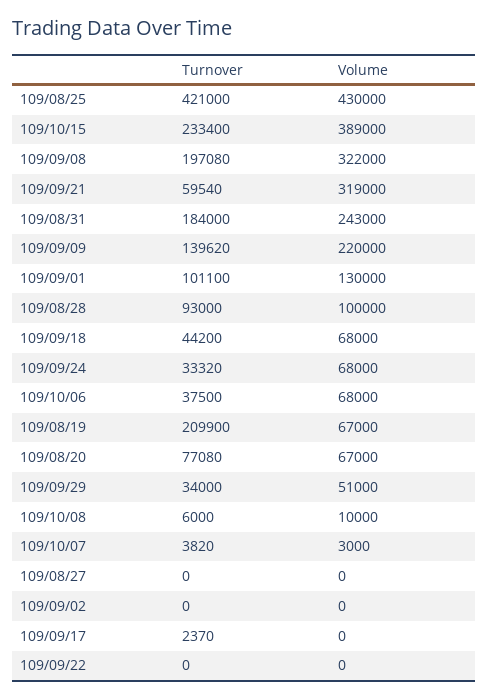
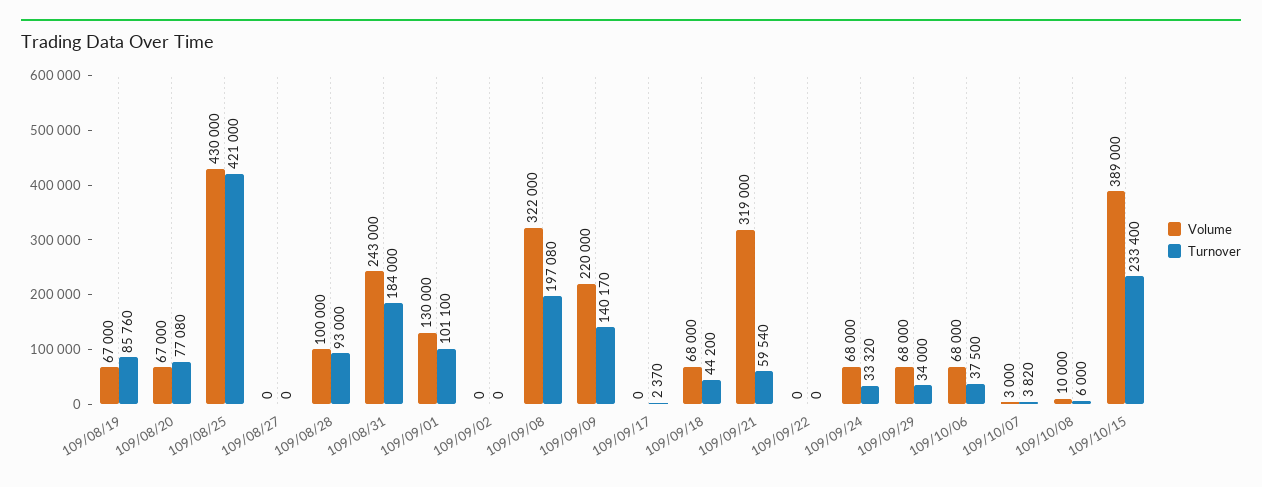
Turnover, 109/09/09: 139620 -> 140170
Turnover, 109/08/19: 209900 -> 85760
Volume, 109/09/29: 51000 -> 68000

